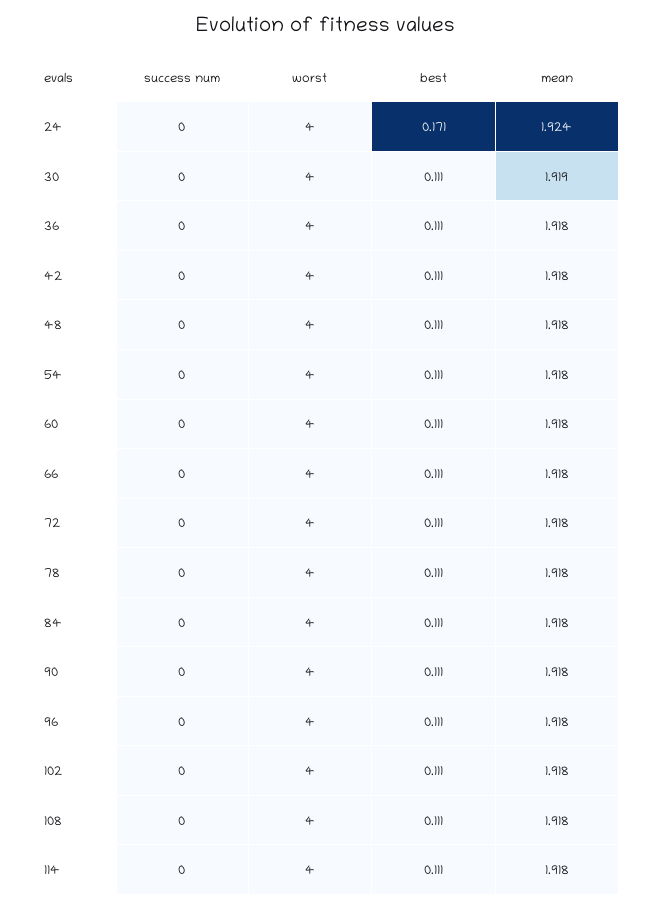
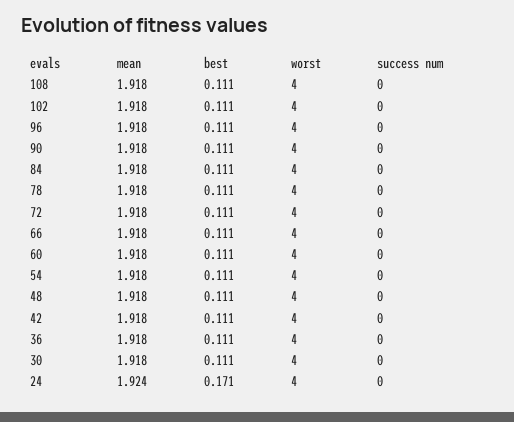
mean, 30: 1.919 -> 1.918
success num, 114: 0 -> none
worst, 114: 4 -> none
best, 114: 0.111 -> none
mean, 114: 1.918 -> none

